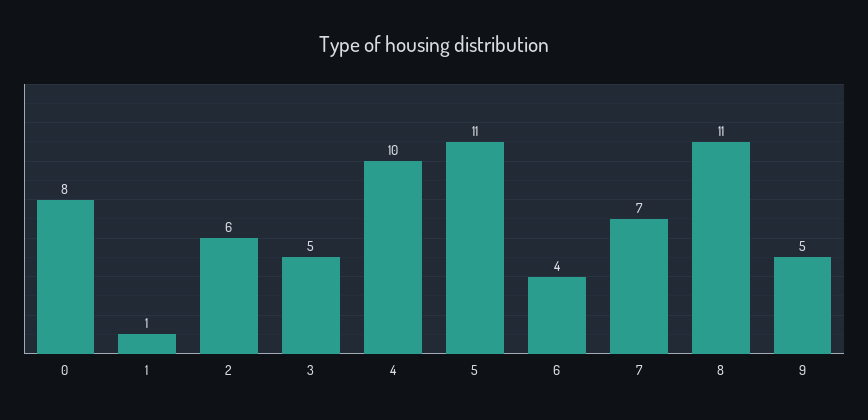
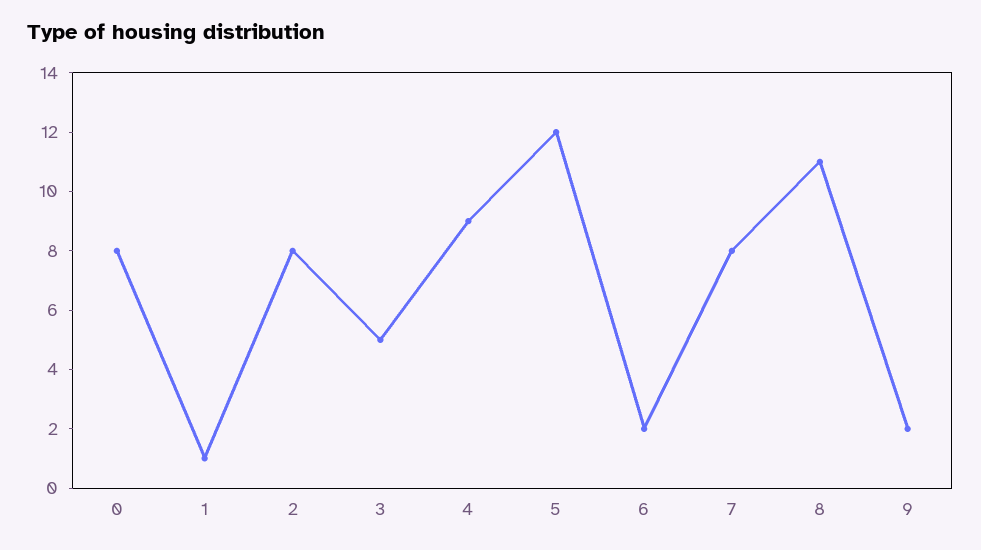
2: 6 -> 8
4: 10 -> 9
5: 11 -> 12
6: 4 -> 2
7: 7 -> 8
9: 5 -> 2

